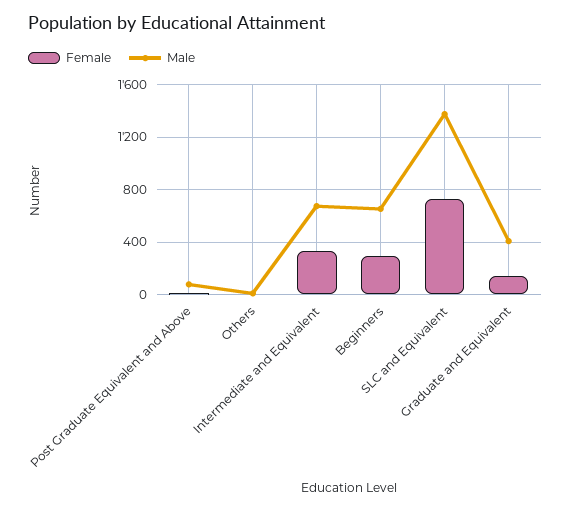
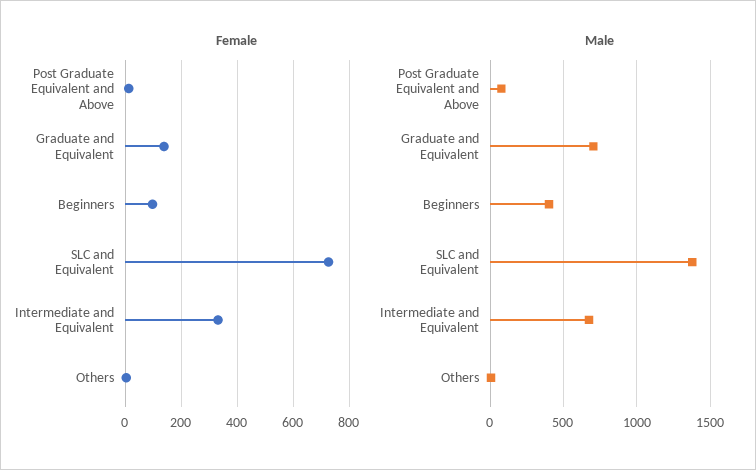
Female, Beginners: 300 -> 100
Male, Beginners: 650 -> 400
Male, Graduate and Equivalent: 400 -> 700

